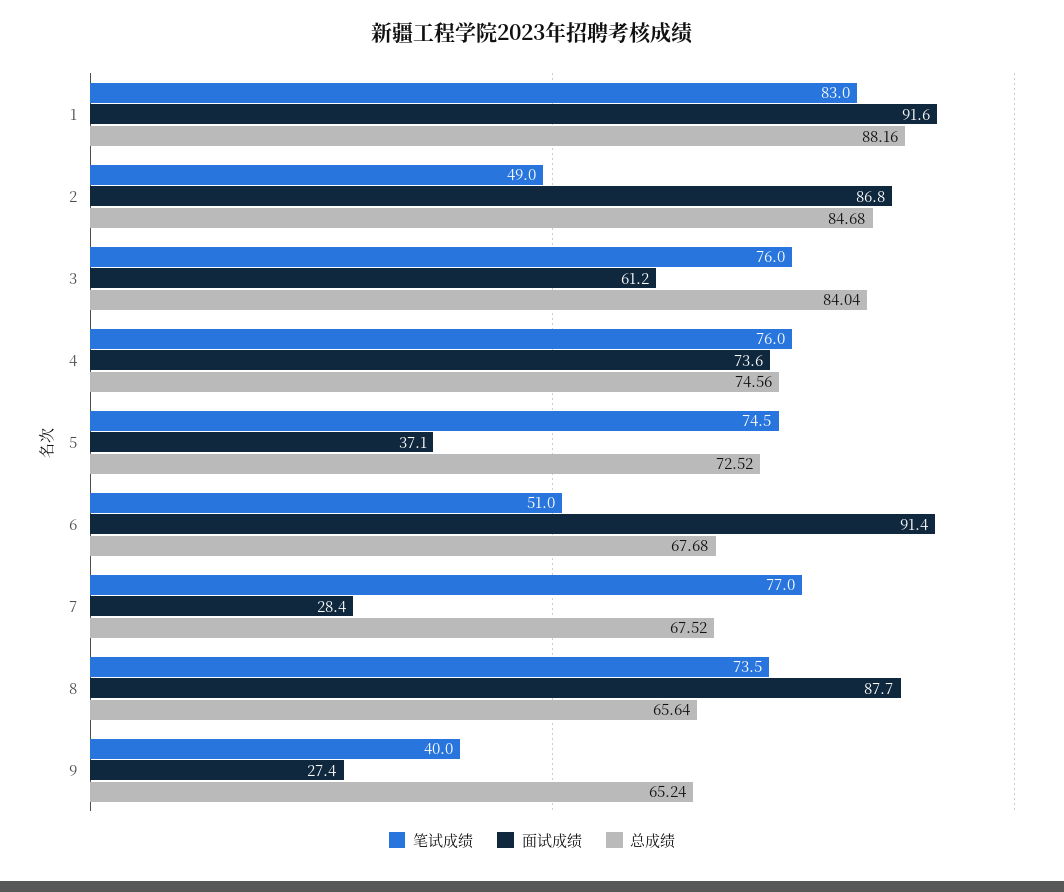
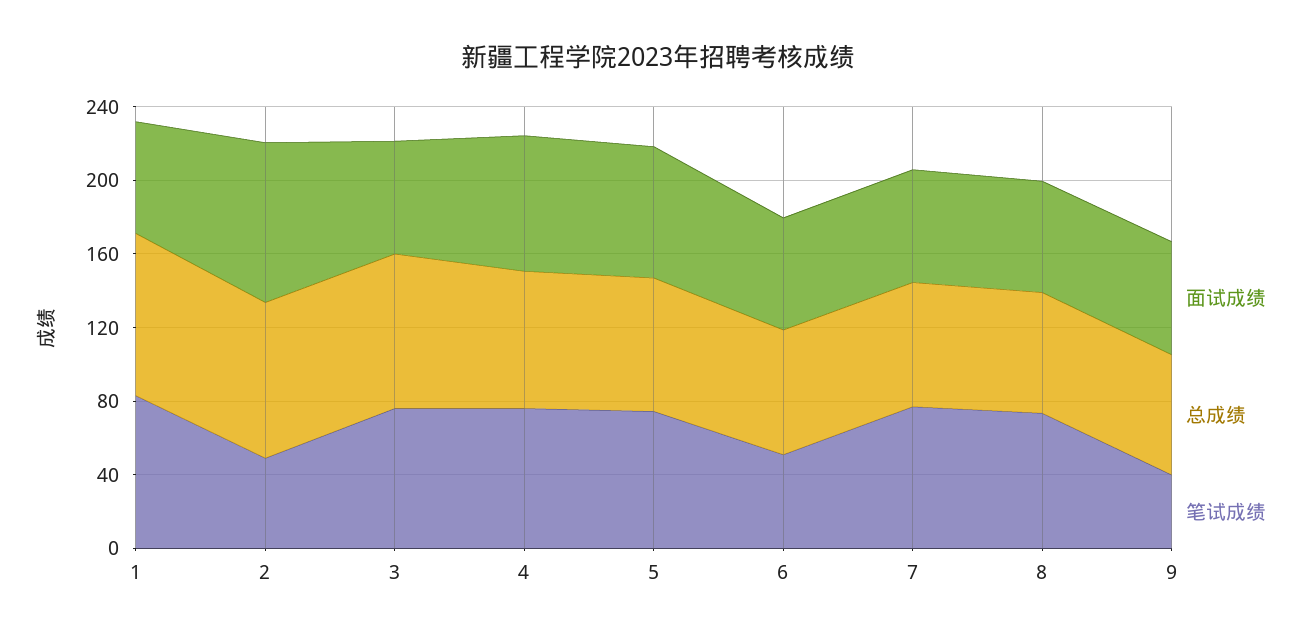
面试成绩, 1: 91.6 -> 60
面试成绩, 5: 37.1 -> 70
面试成绩, 6: 91.4 -> 60
面试成绩, 7: 28.4 -> 60
面试成绩, 8: 87.7 -> 60
面试成绩, 9: 27.4 -> 60

